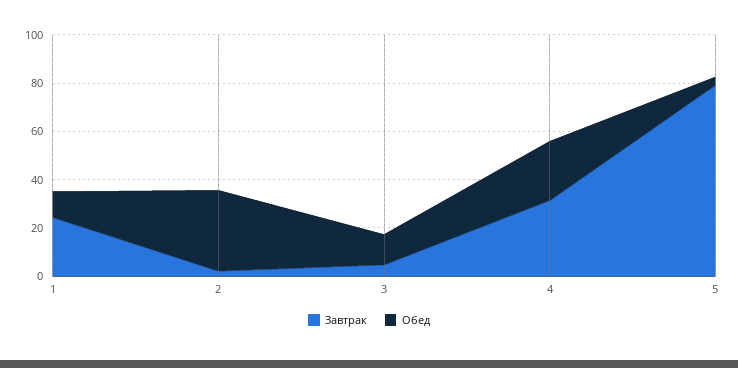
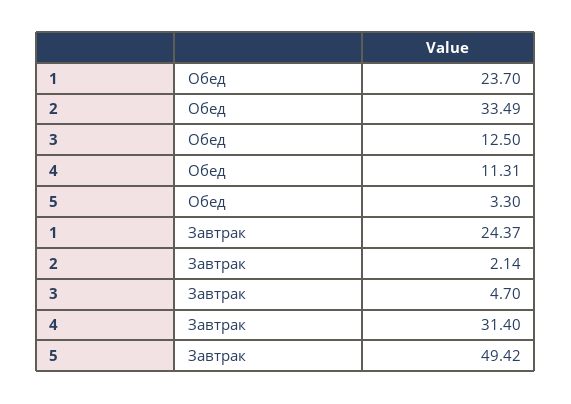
Обед, 1: 10 -> 23.7
Обед, 4: 25 -> 11.31
Завтрак, 5: 80 -> 49.42

